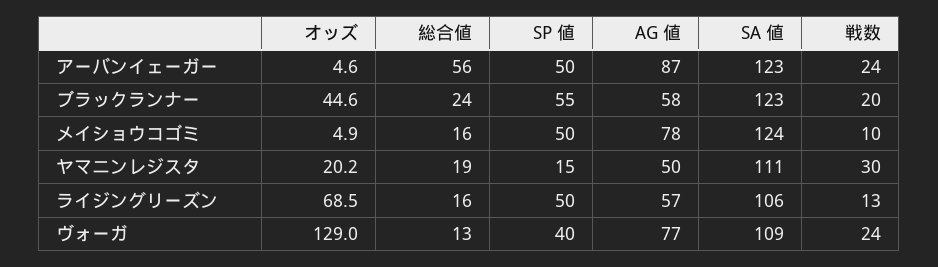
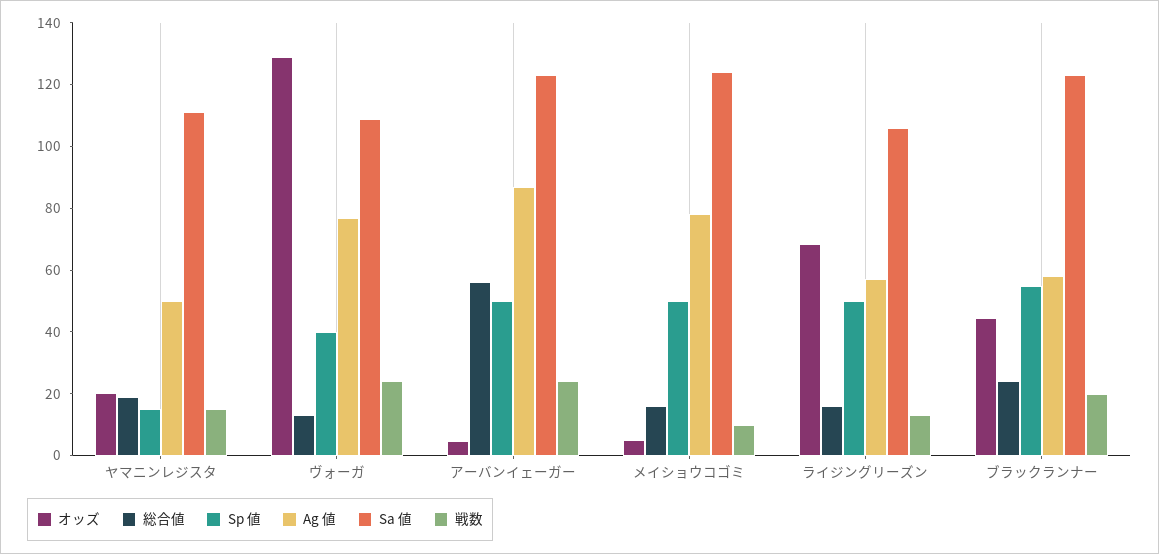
戦数, ヤマニンレジスタ: 30 -> 15

